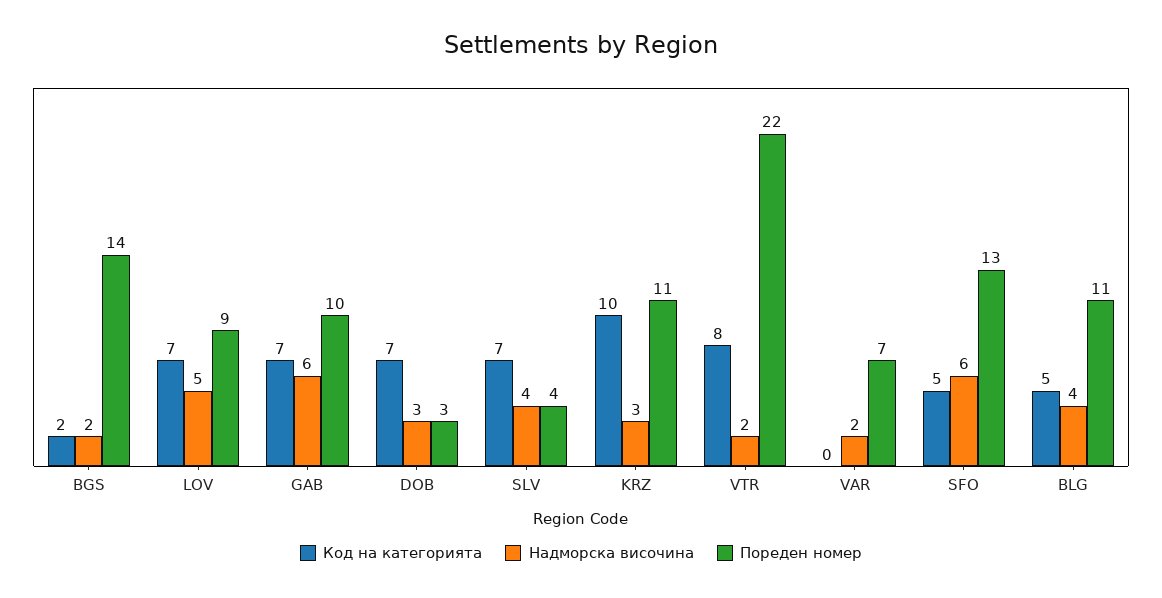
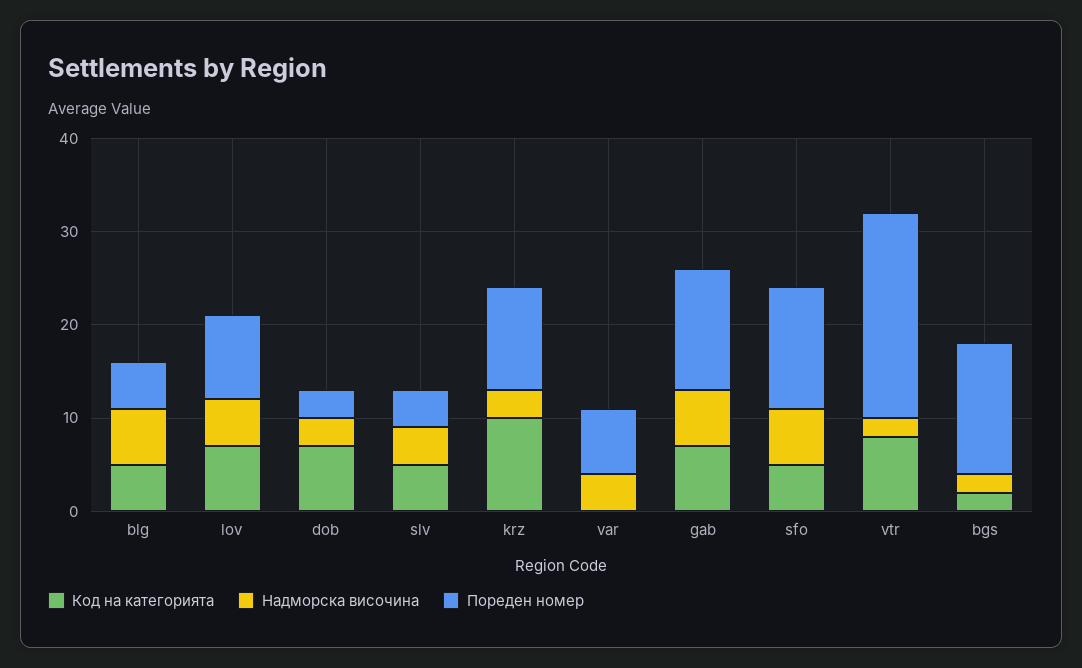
Пореден номер, GAB: 10 -> 13
Код на категорията, SLV: 7 -> 5
Надморска височина, VAR: 2 -> 4
Надморска височина, BLG: 4 -> 6
Пореден номер, BLG: 11 -> 5

